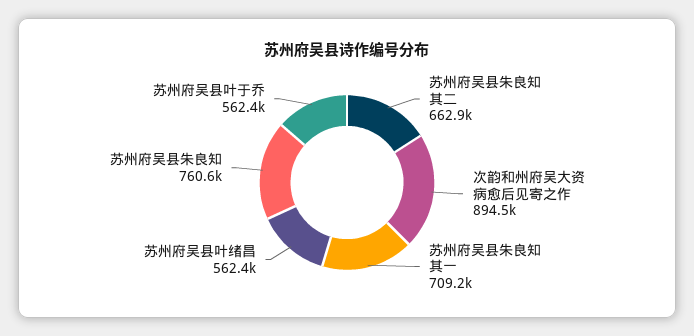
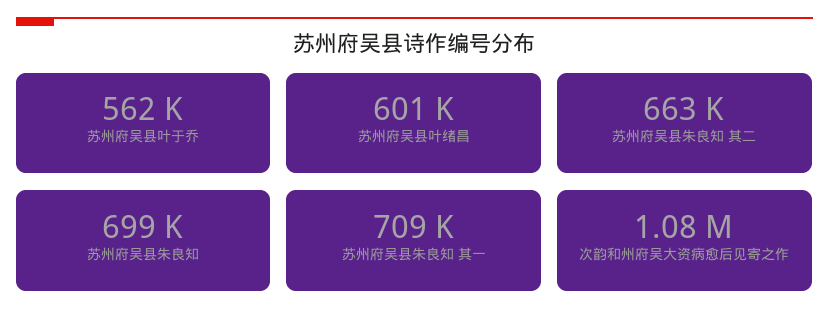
次韵和州府吴大资病愈后见寄之作: 894500 -> 1080000
苏州府吴县叶绪昌: 562400 -> 601000
苏州府吴县朱良知: 760600 -> 699000

